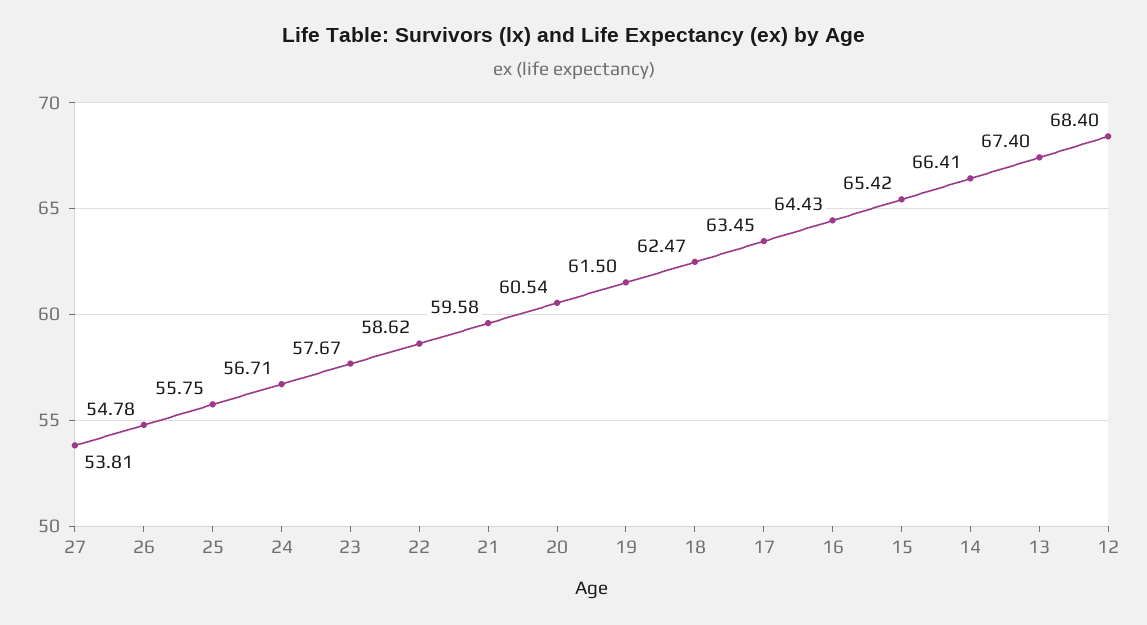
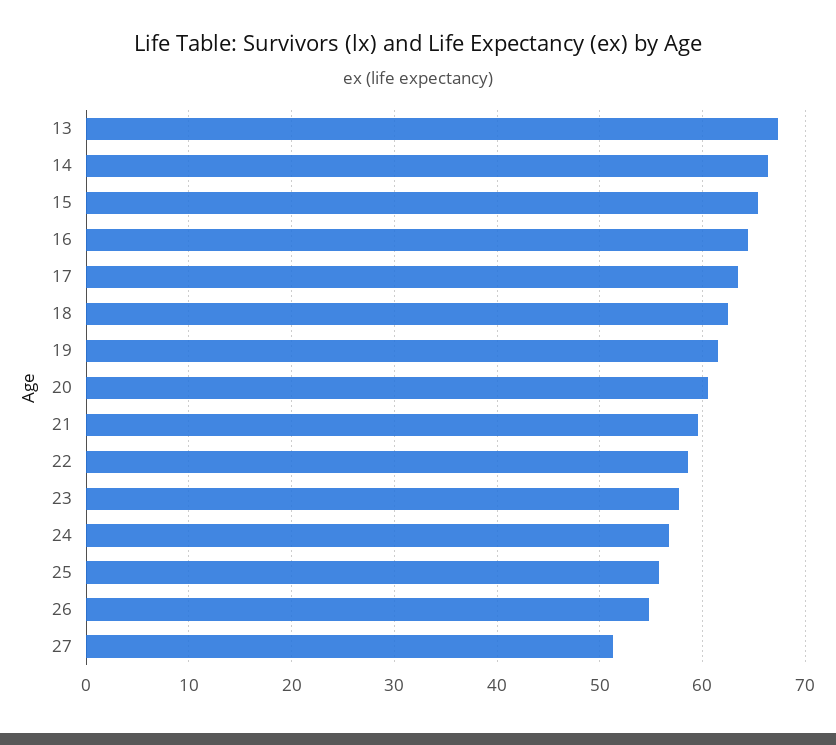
27: 53.81 -> 51
12: 68.4 -> none

